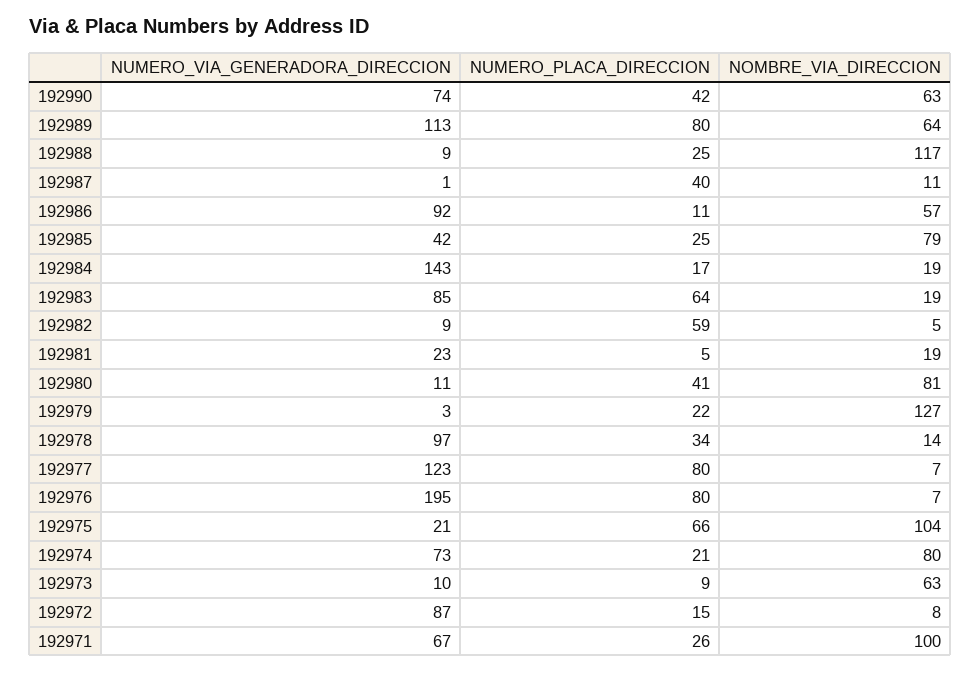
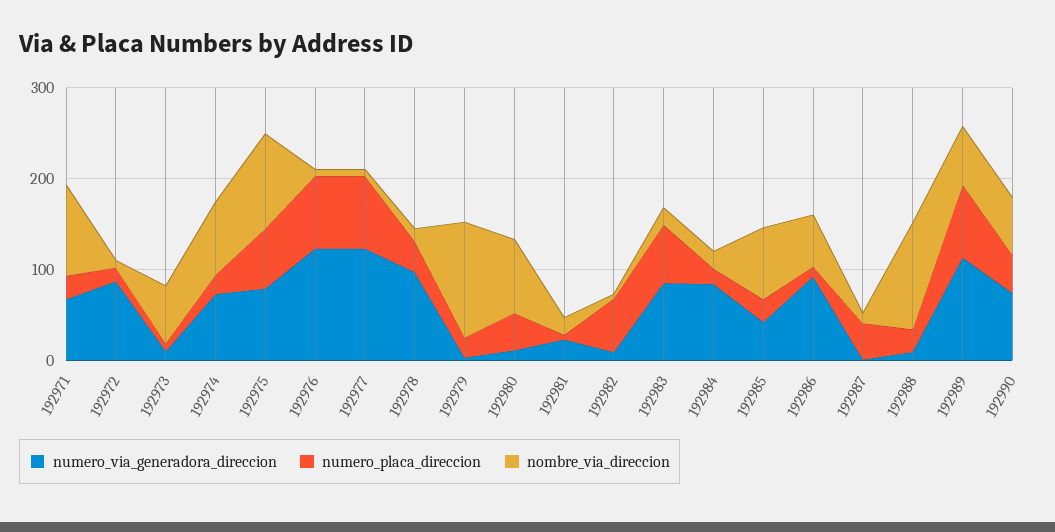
NUMERO_VIA_GENERADORA_DIRECCION, 192984: 143 -> 80
NUMERO_VIA_GENERADORA_DIRECCION, 192976: 195 -> 120
NUMERO_VIA_GENERADORA_DIRECCION, 192975: 21 -> 80

